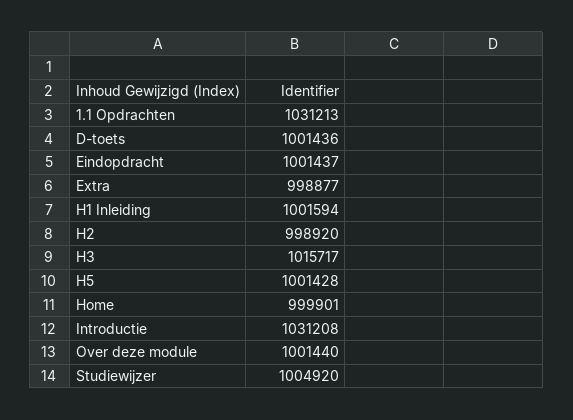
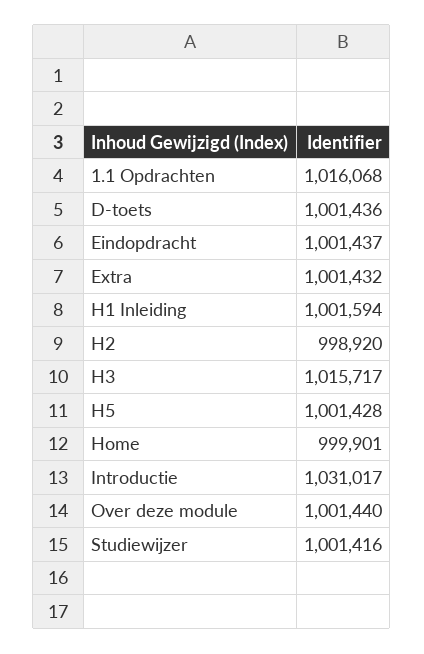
1.1 Opdrachten: 1031213 -> 1016068
Extra: 998877 -> 1001432
Introductie: 1031208 -> 1031017
Studiewijzer: 1004920 -> 1001416

